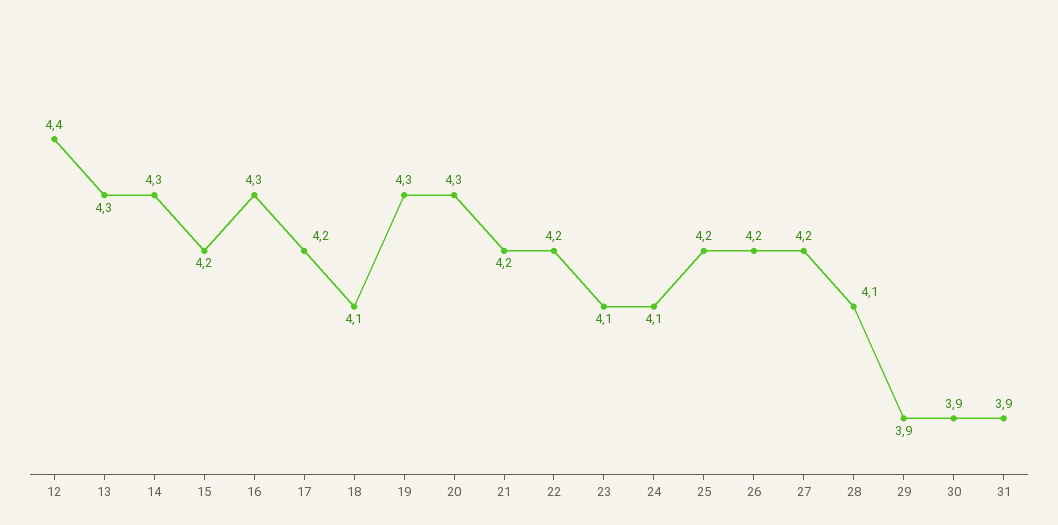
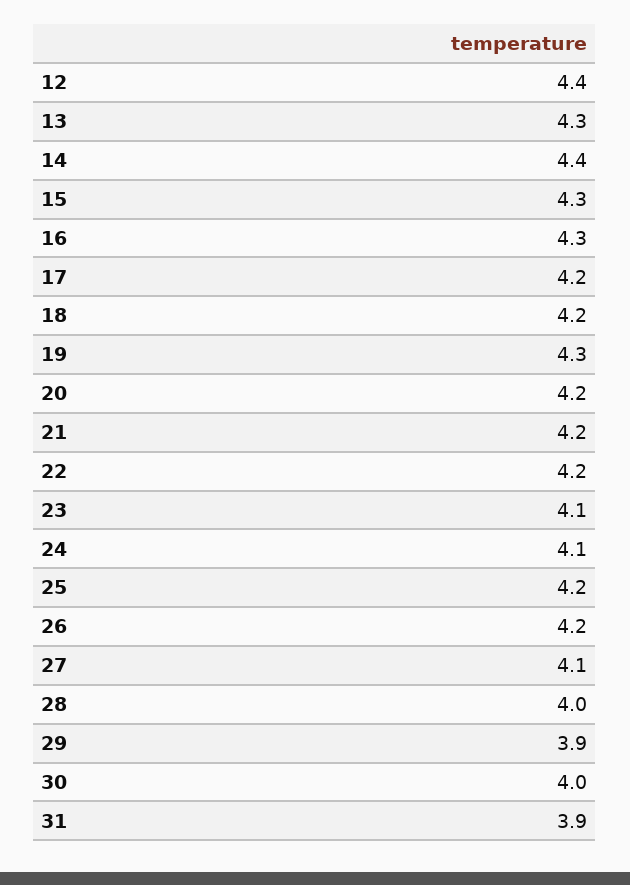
14: 4.3 -> 4.4
15: 4.2 -> 4.3
18: 4.1 -> 4.2
20: 4.3 -> 4.2
27: 4.2 -> 4.1
28: 4.1 -> 4
30: 3.9 -> 4

